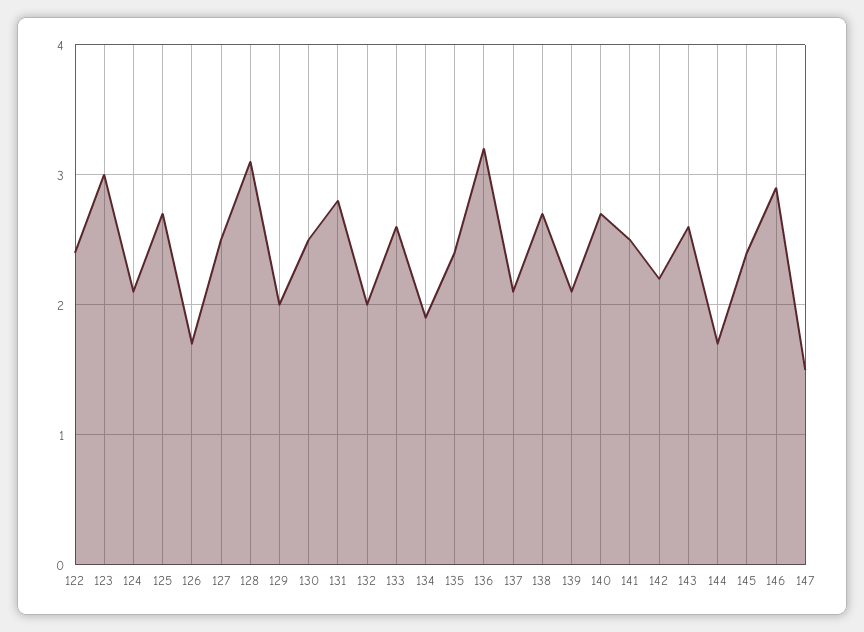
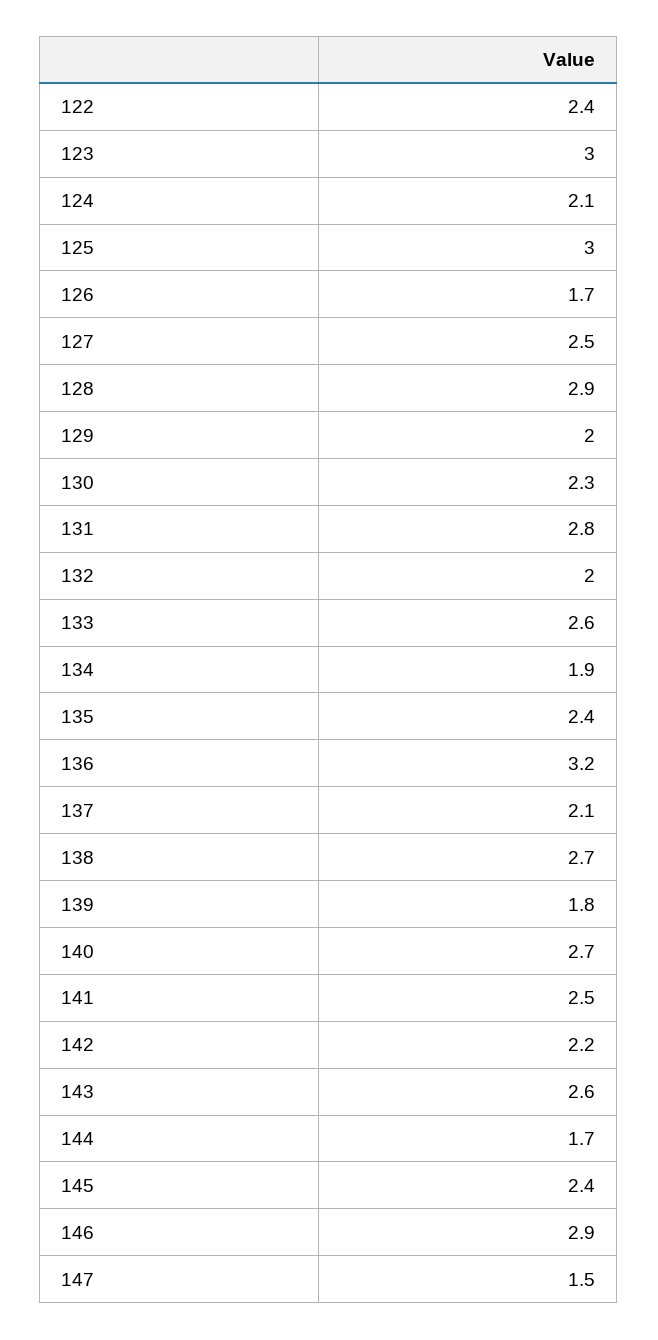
125: 2.7 -> 3
128: 3.1 -> 2.9
130: 2.5 -> 2.3
139: 2.1 -> 1.8

